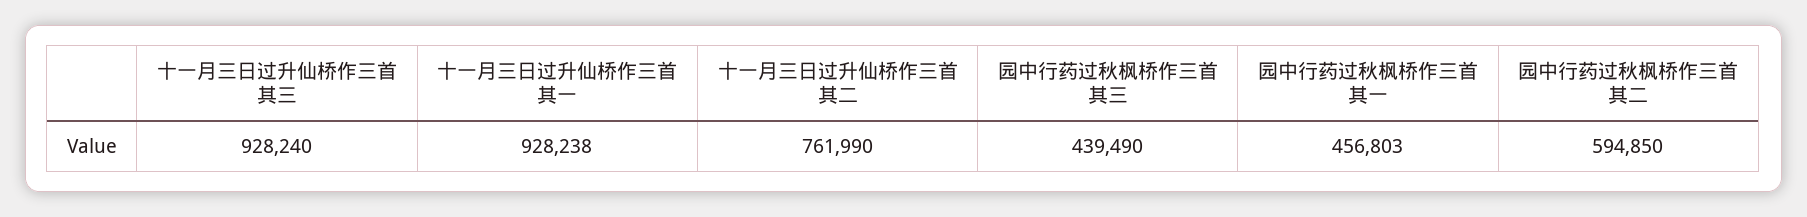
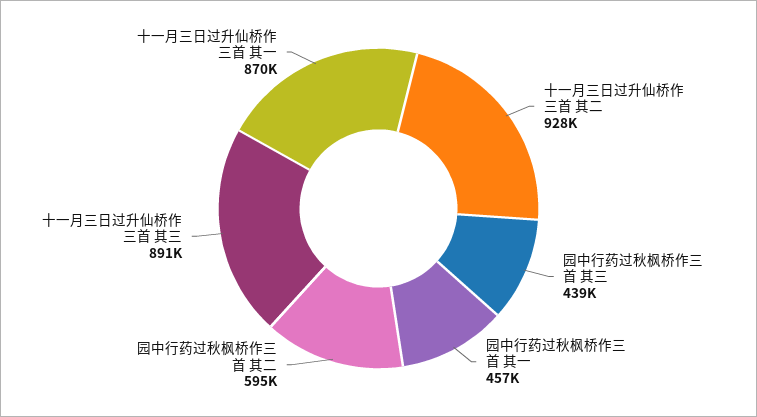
十一月三日过升仙桥作三首 其三: 928240 -> 891000
十一月三日过升仙桥作三首 其一: 928238 -> 870000
十一月三日过升仙桥作三首 其二: 761990 -> 928000

